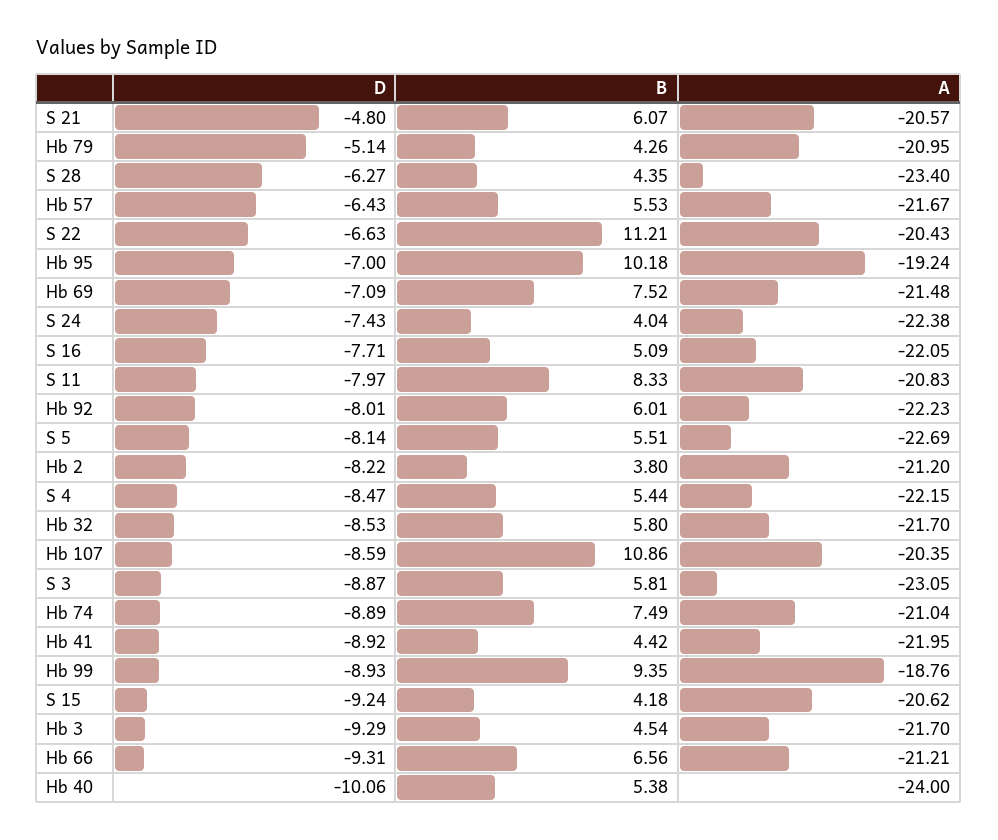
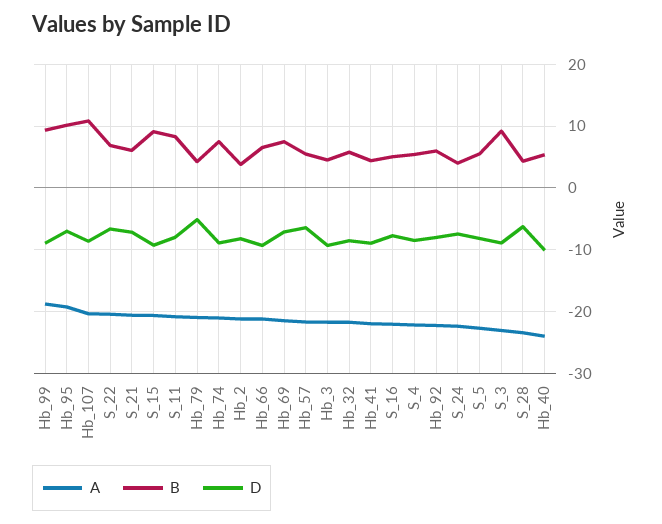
D, S 21: -4.8 -> -7
B, S 22: 11.21 -> 7
B, S 3: 5.81 -> 9
B, S 15: 4.18 -> 9

